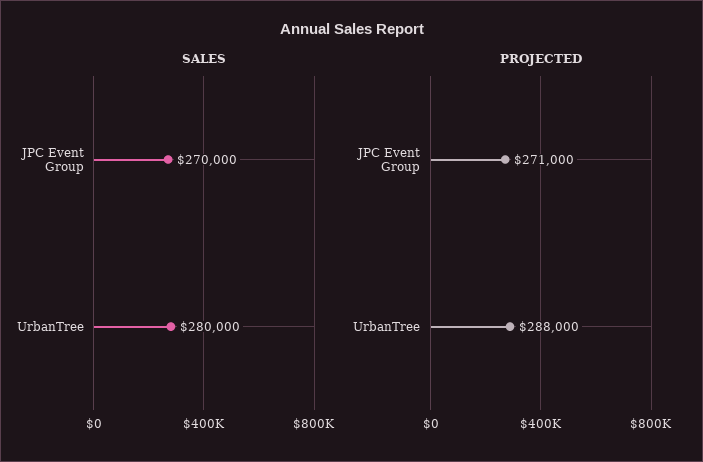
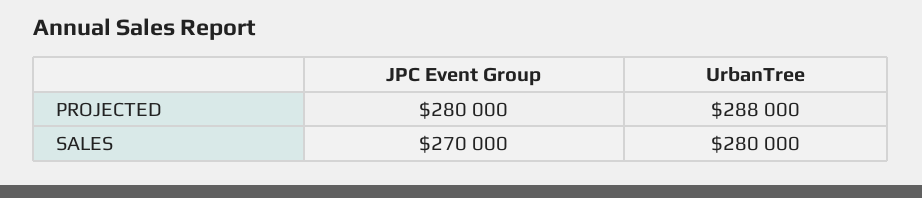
PROJECTED, JPC Event Group: 271000 -> 280000

